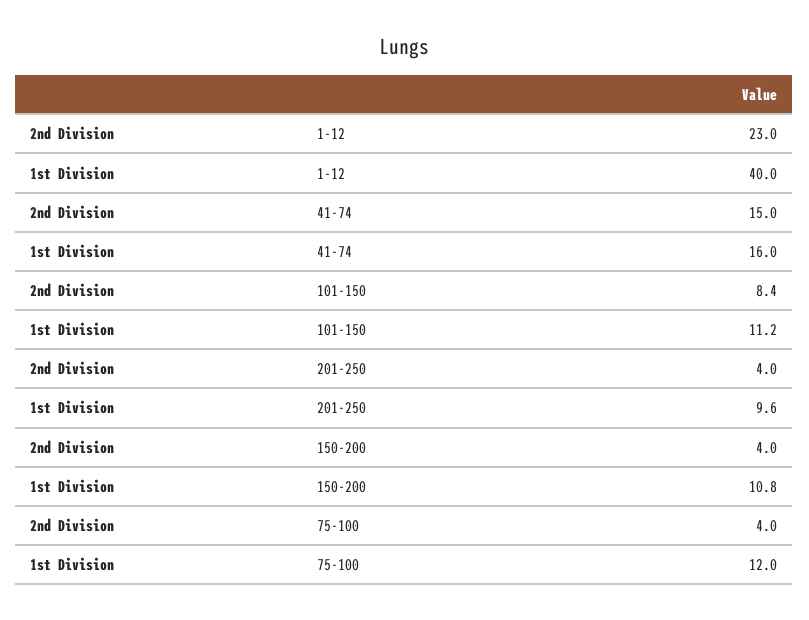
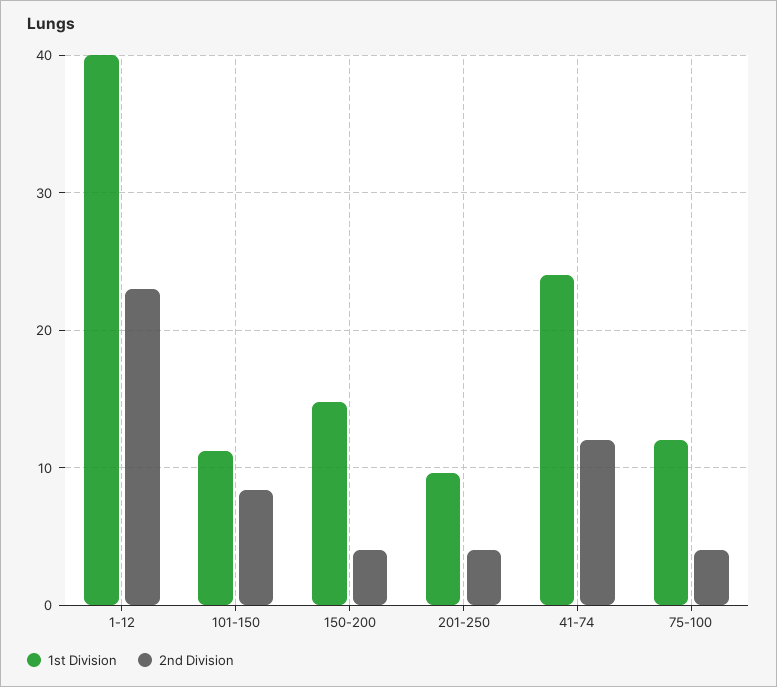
2nd Division, 41-74: 15 -> 12
1st Division, 41-74: 16 -> 24
1st Division, 150-200: 10.8 -> 15

